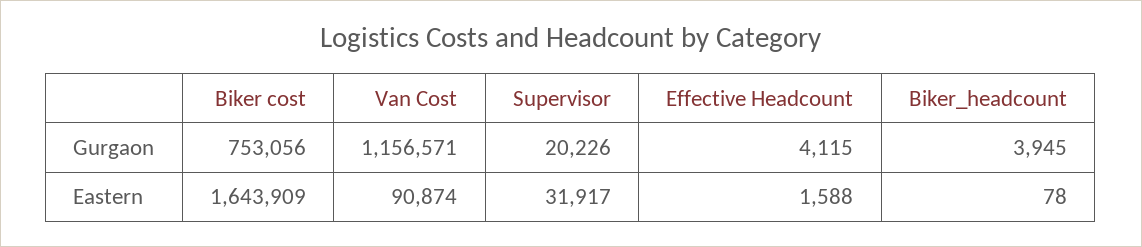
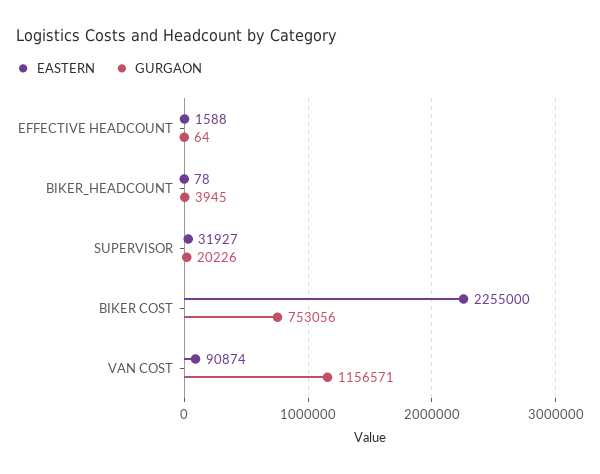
Gurgaon, Effective Headcount: 4115 -> 64
Eastern, Biker cost: 1643909 -> 2255000
Eastern, Supervisor: 31917 -> 31927

